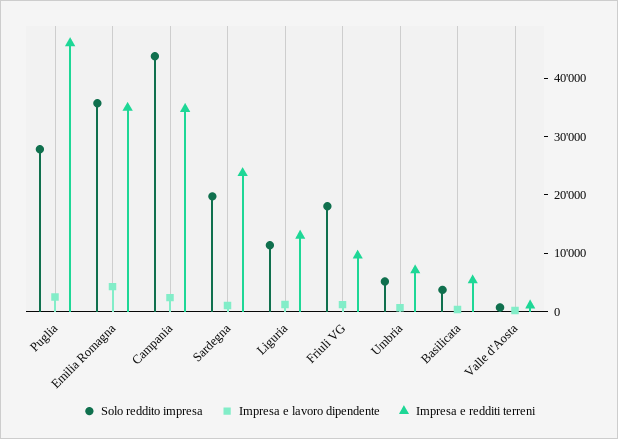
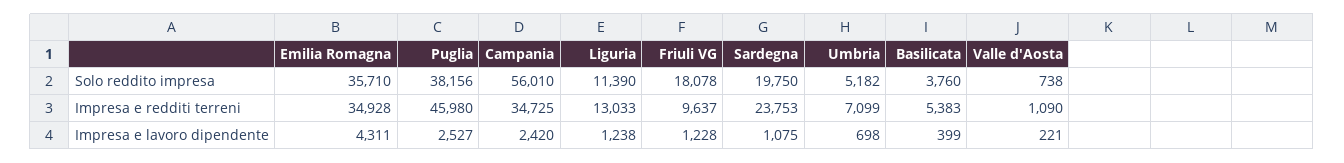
Solo reddito impresa, Puglia: 28000 -> 38156
Solo reddito impresa, Campania: 44000 -> 56010

